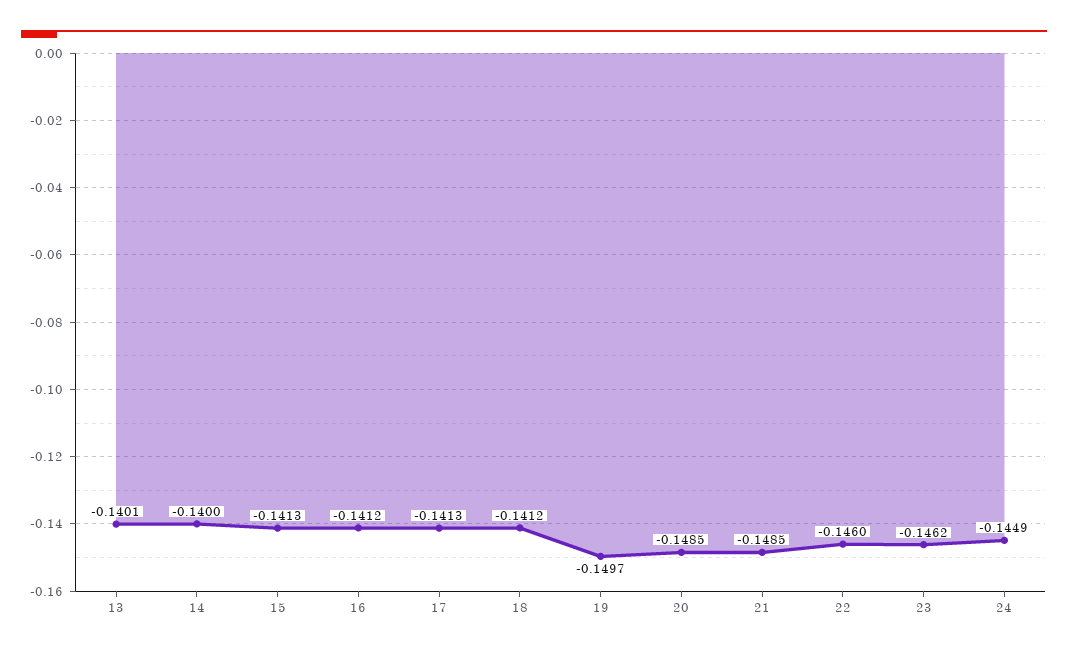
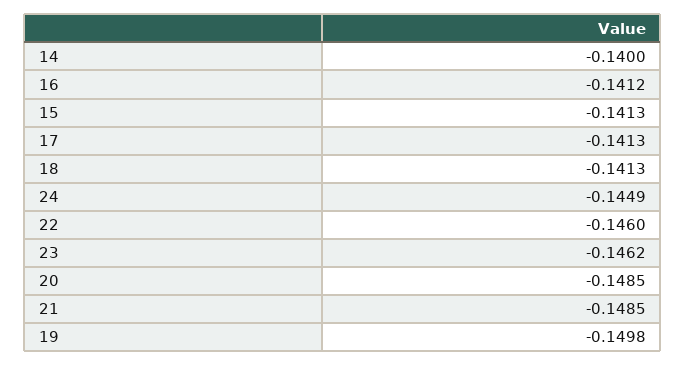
13: -0.1401 -> none
18: -0.1412 -> -0.1413
19: -0.1497 -> -0.1498

